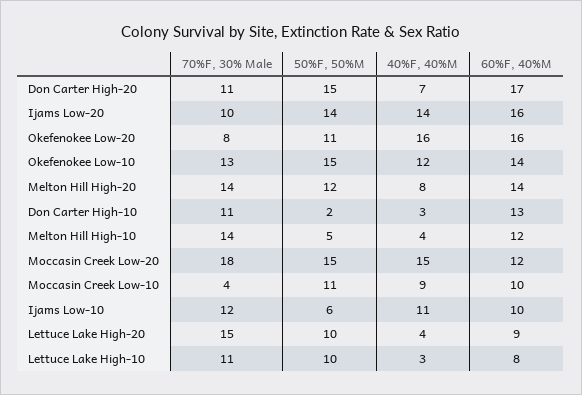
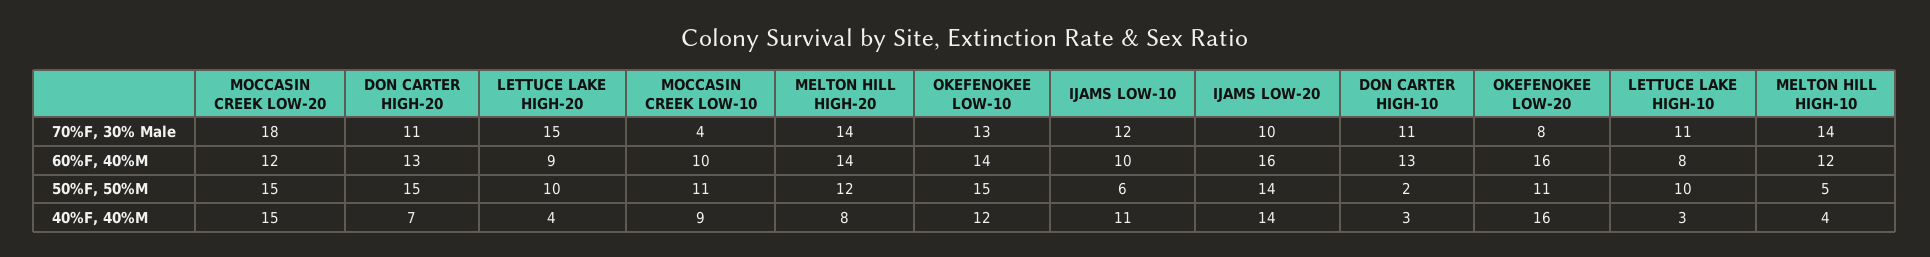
60%F, 40%M, Don Carter High-20: 17 -> 13

